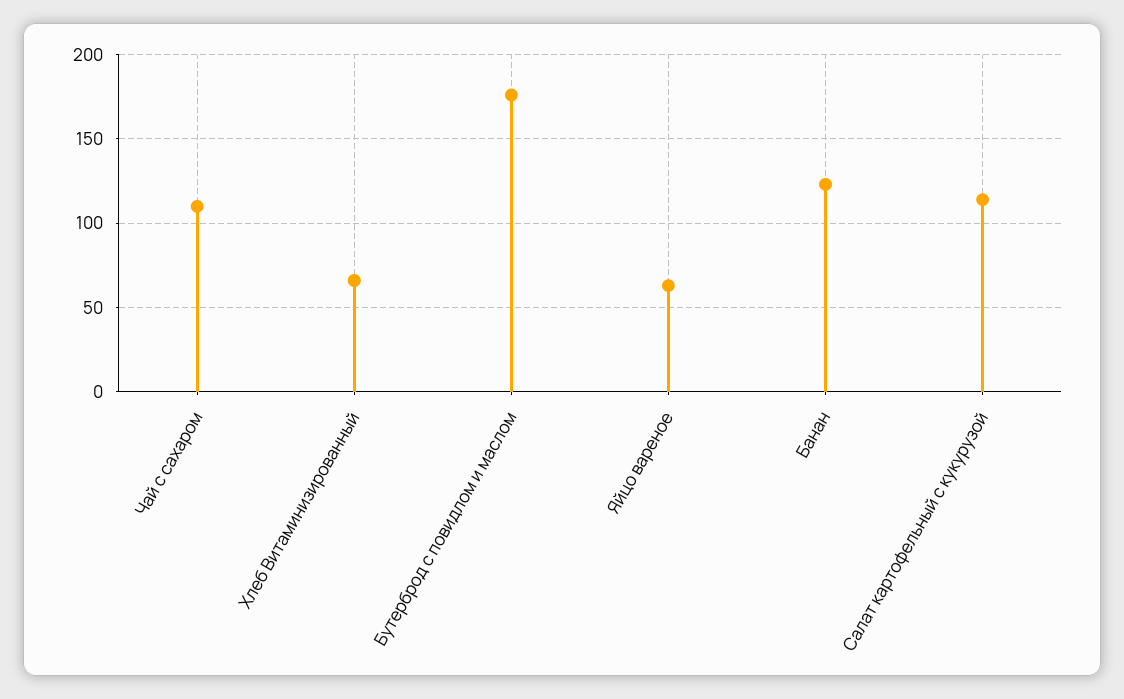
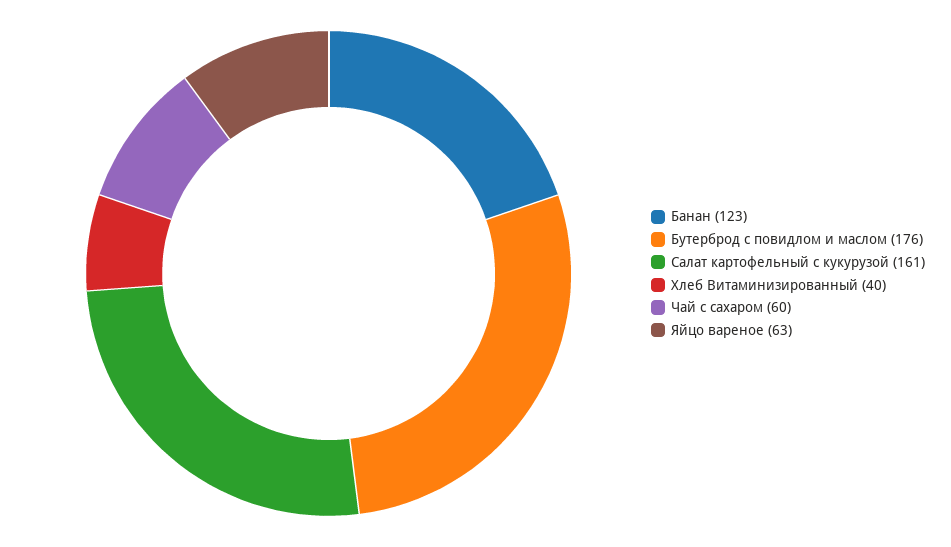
Чай с сахаром: 110 -> 60
Хлеб Витаминизированный: 65 -> 40
Салат картофельный с кукурузой: 115 -> 161

